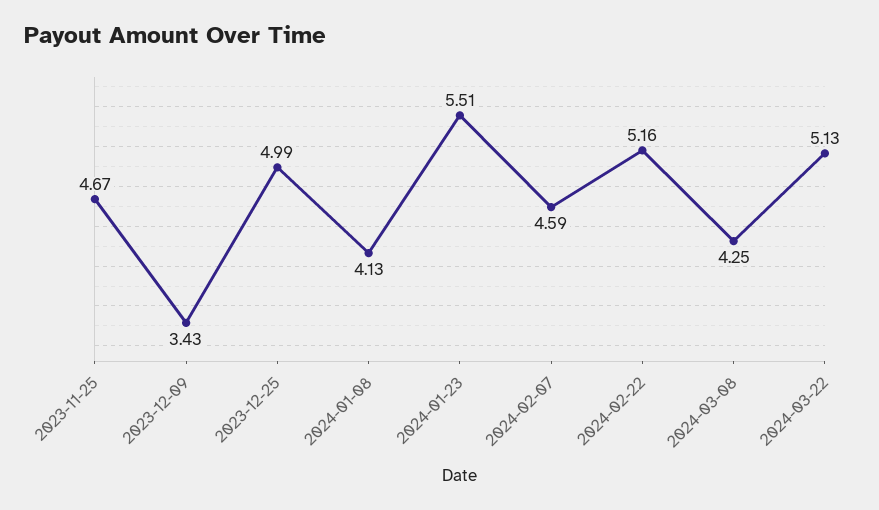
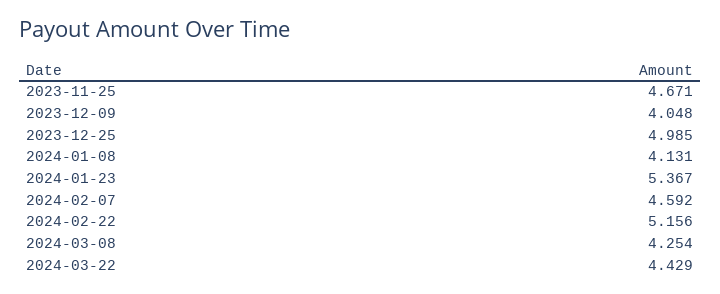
2023-12-09: 3.43 -> 4.048
2024-01-23: 5.51 -> 5.367
2024-03-22: 5.13 -> 4.429

